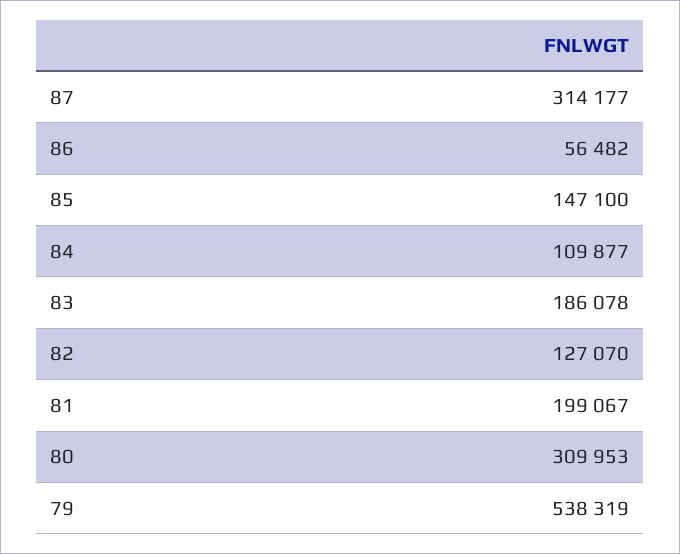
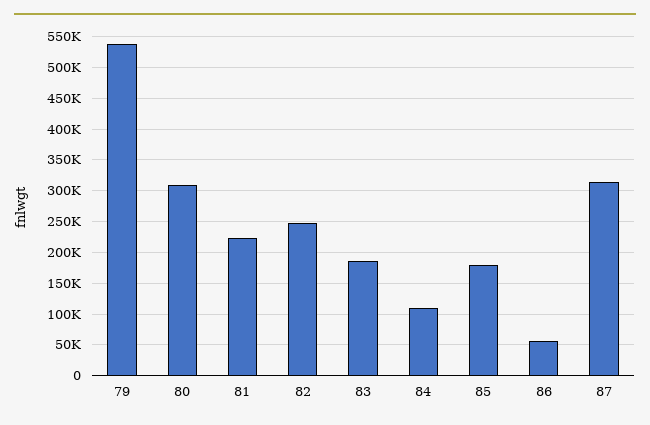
85: 147100 -> 180000
82: 127070 -> 250000
81: 199067 -> 220000

